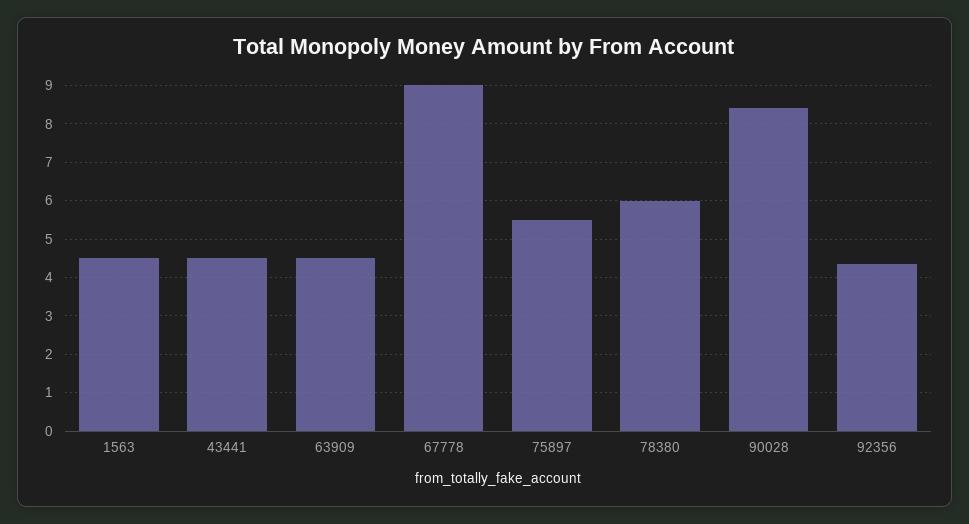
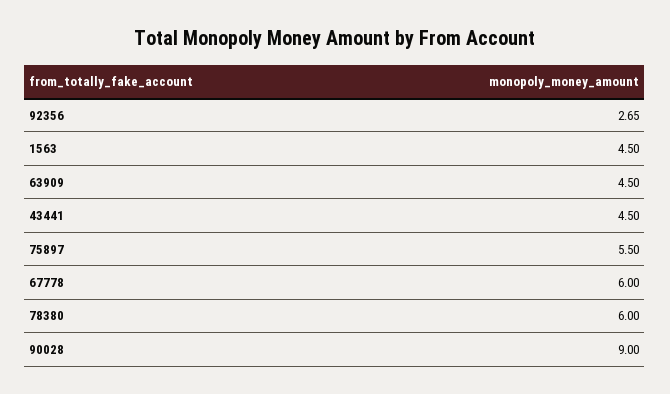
67778: 9 -> 6
90028: 8.4 -> 9
92356: 4.4 -> 2.65

